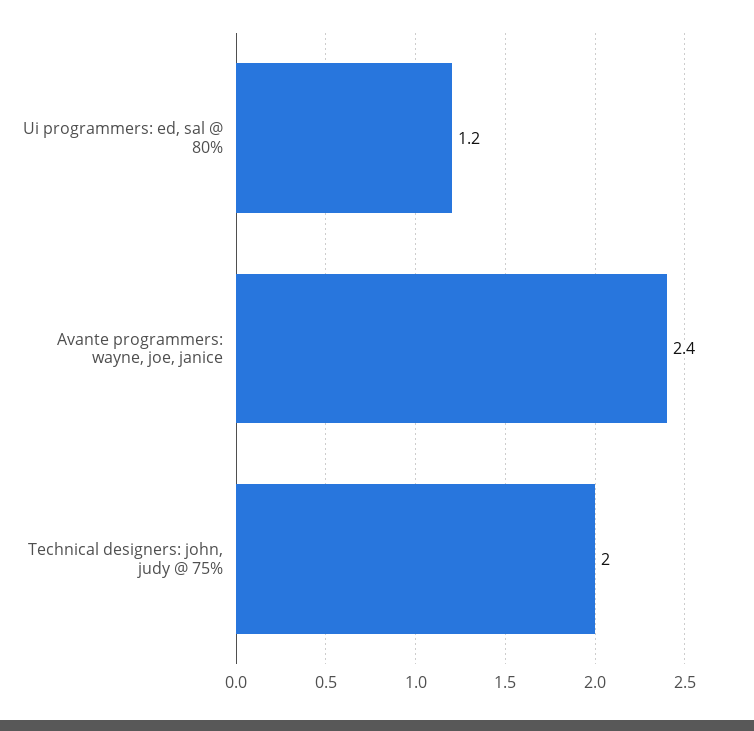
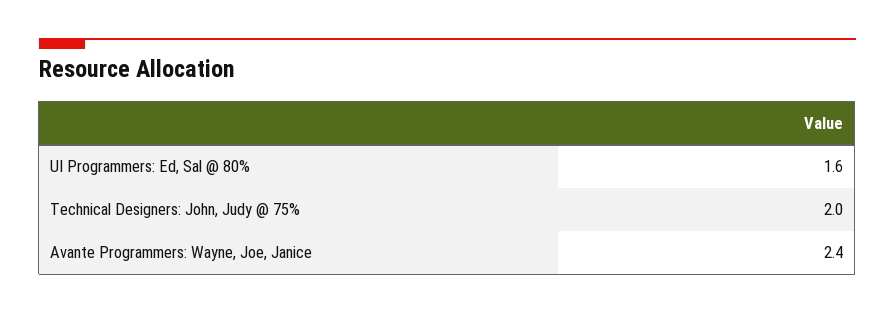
Ui programmers: ed, sal @ 80%: 1.2 -> 1.6

